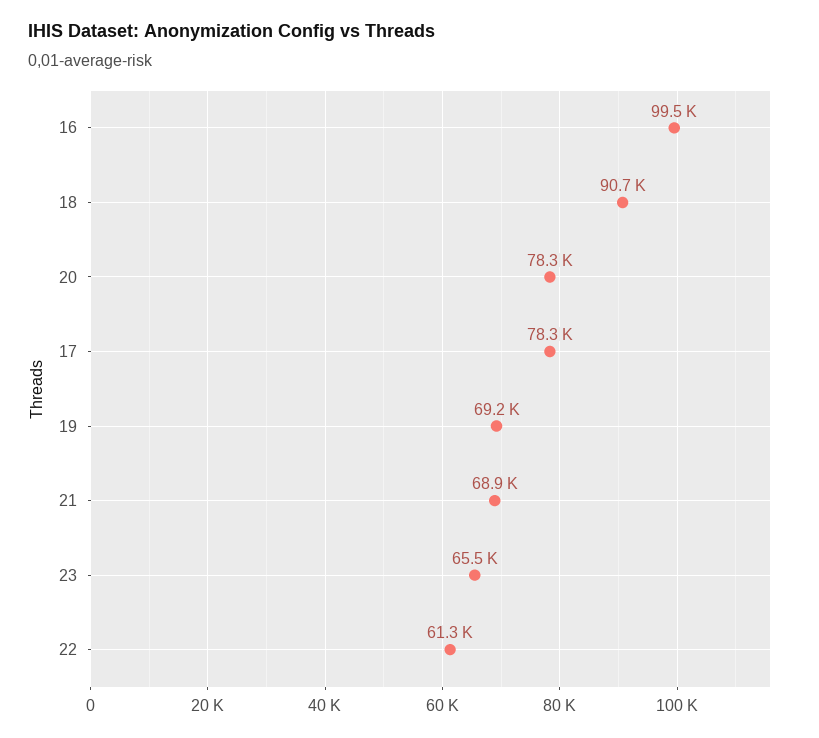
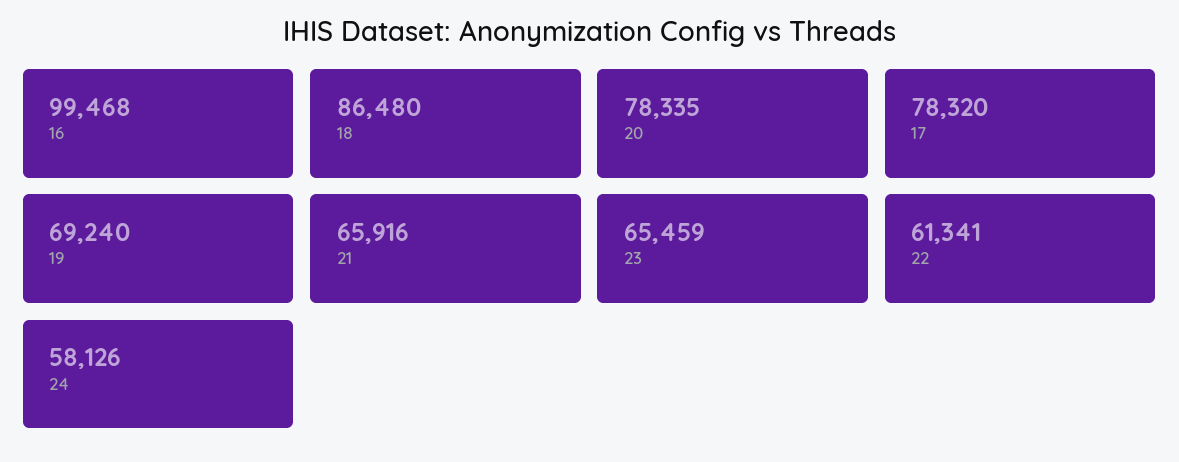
18: 90700 -> 86480
21: 68900 -> 65916
24: none -> 58126

